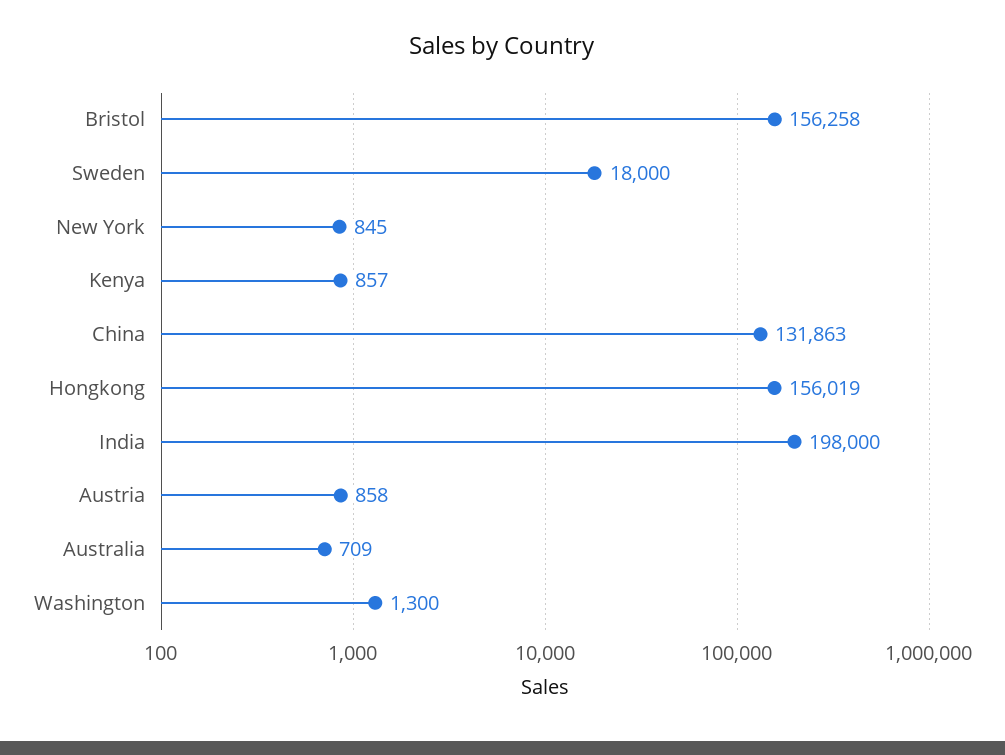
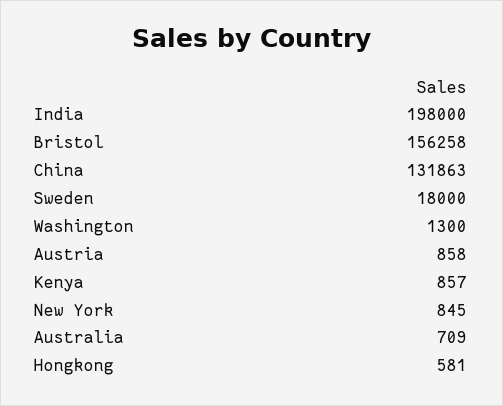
Hongkong: 156019 -> 581

